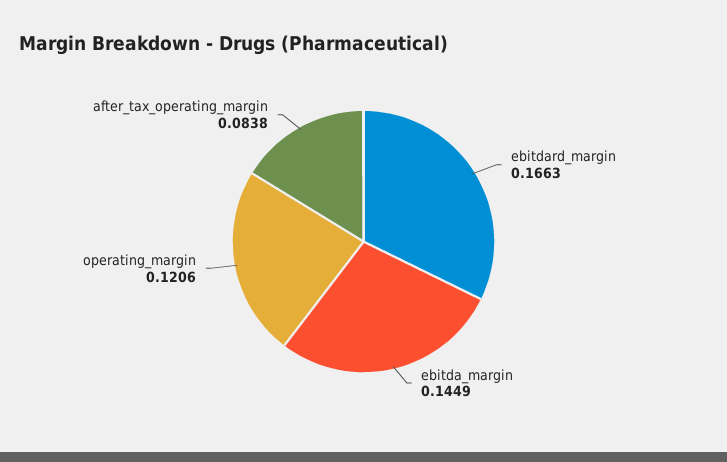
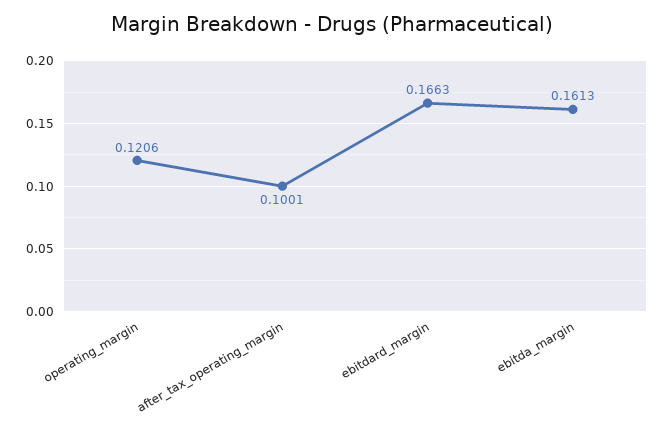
ebitda_margin: 0.1449 -> 0.1613
after_tax_operating_margin: 0.0838 -> 0.1001

